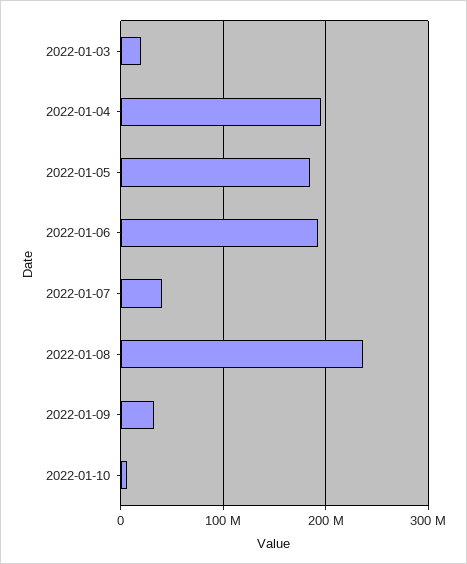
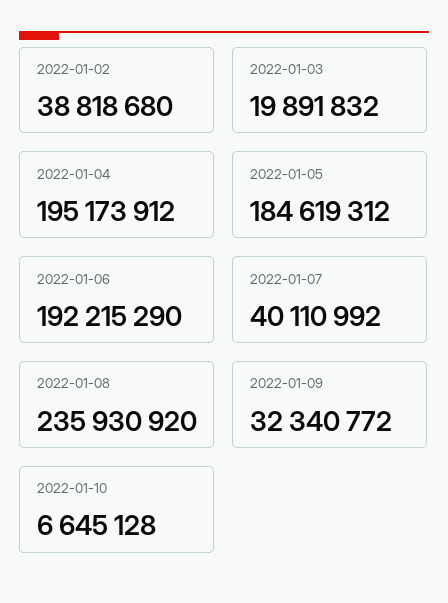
2022-01-02: none -> 38818680

